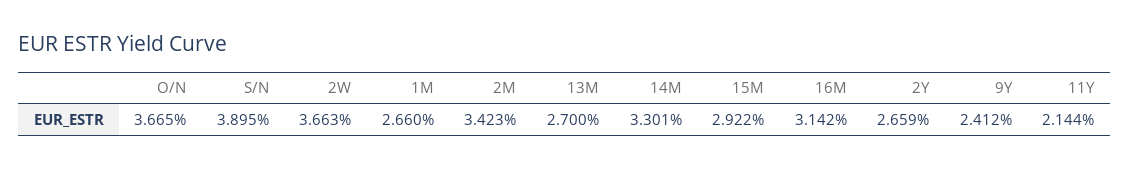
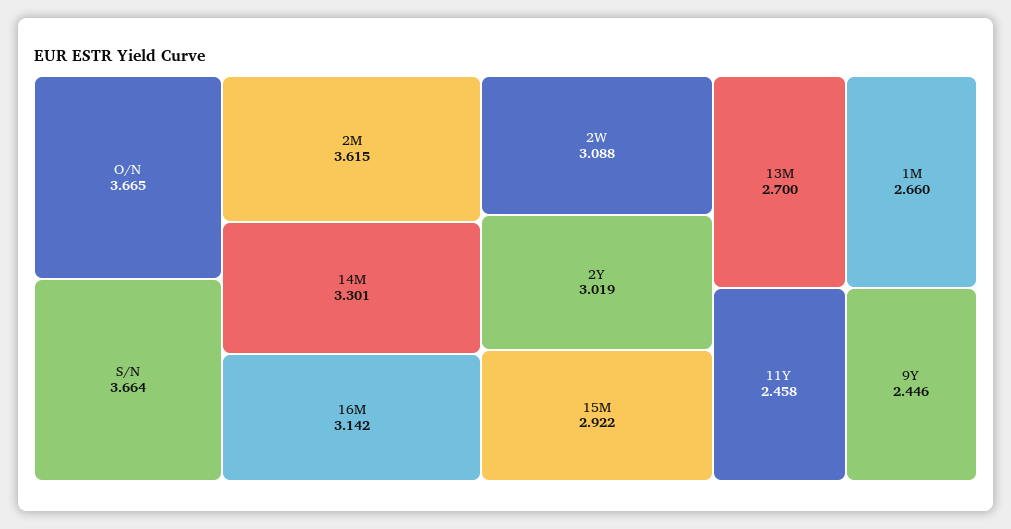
S/N: 3.895 -> 3.664
2W: 3.663 -> 3.088
2M: 3.423 -> 3.615
2Y: 2.659 -> 3.019
9Y: 2.412 -> 2.446
11Y: 2.144 -> 2.458

